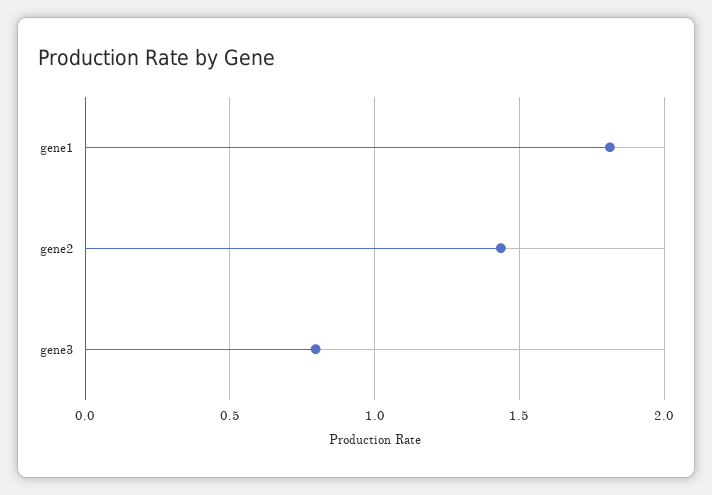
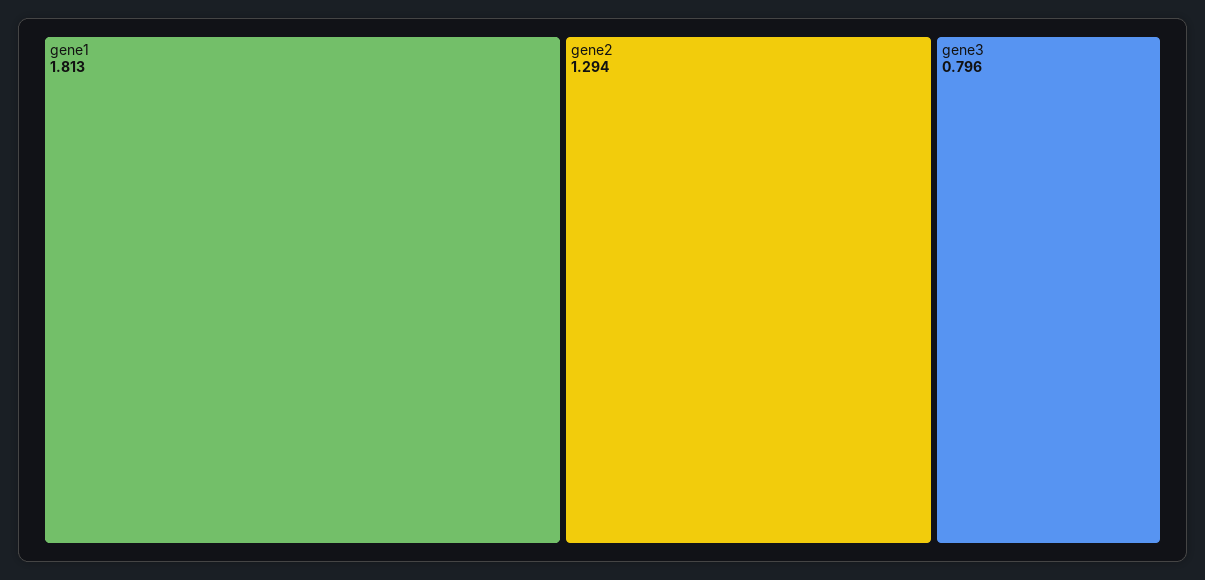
gene2: 1.45 -> 1.294

